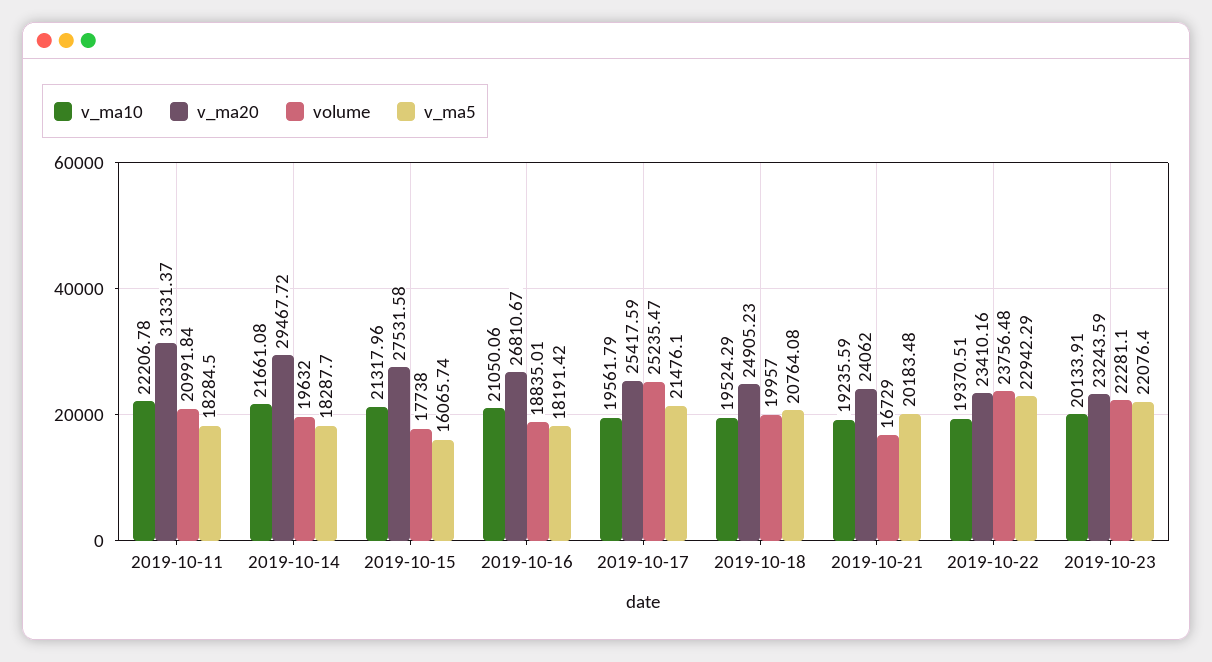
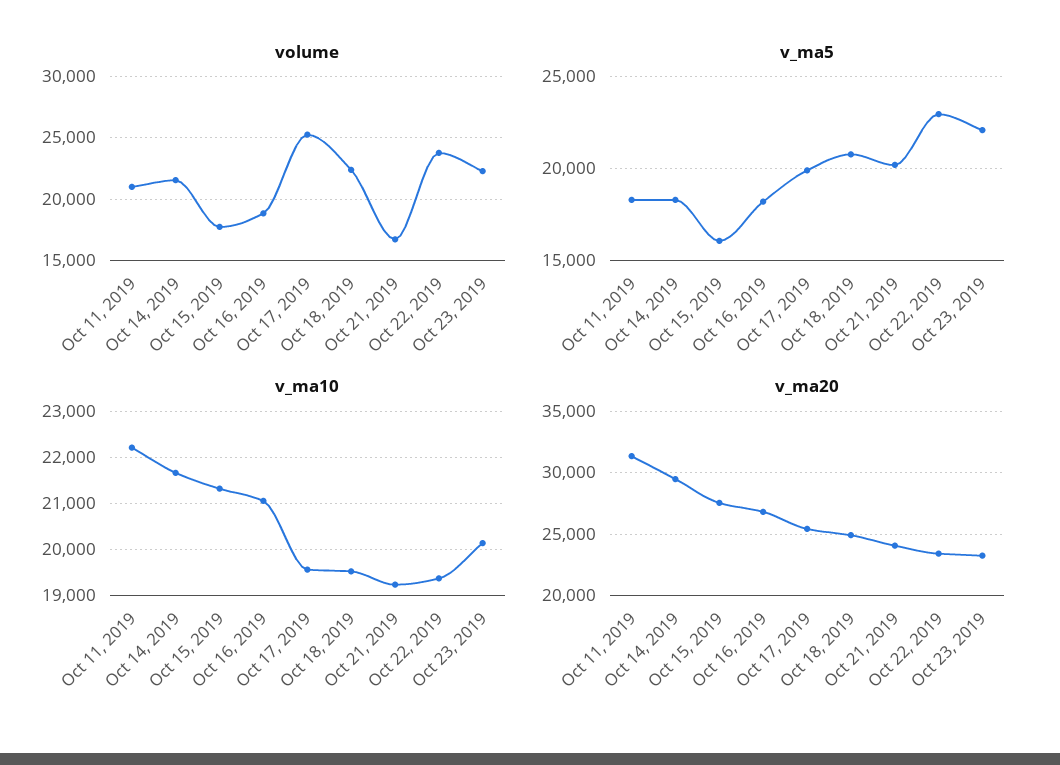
volume, 2019-10-14: 19632 -> 21500
v_ma5, 2019-10-17: 21476.1 -> 20000
volume, 2019-10-18: 19957 -> 22500

